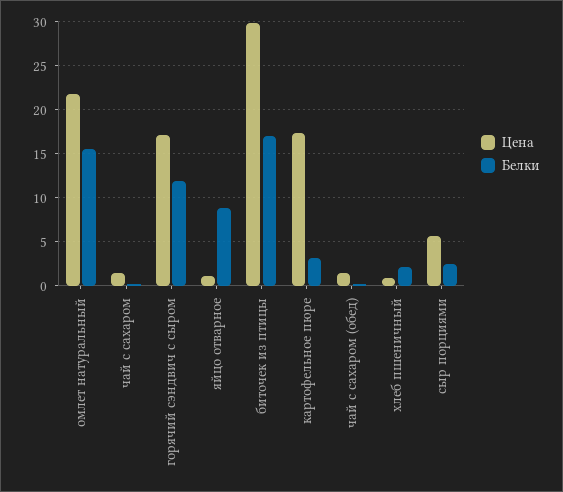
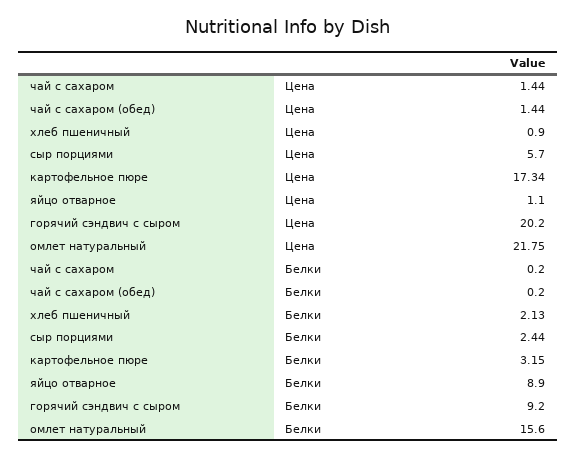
Цена, горячий сэндвич с сыром: 17 -> 20.2
Белки, горячий сэндвич с сыром: 12 -> 9.2
Цена, биточек из птицы: 30 -> none
Белки, биточек из птицы: 17 -> none

